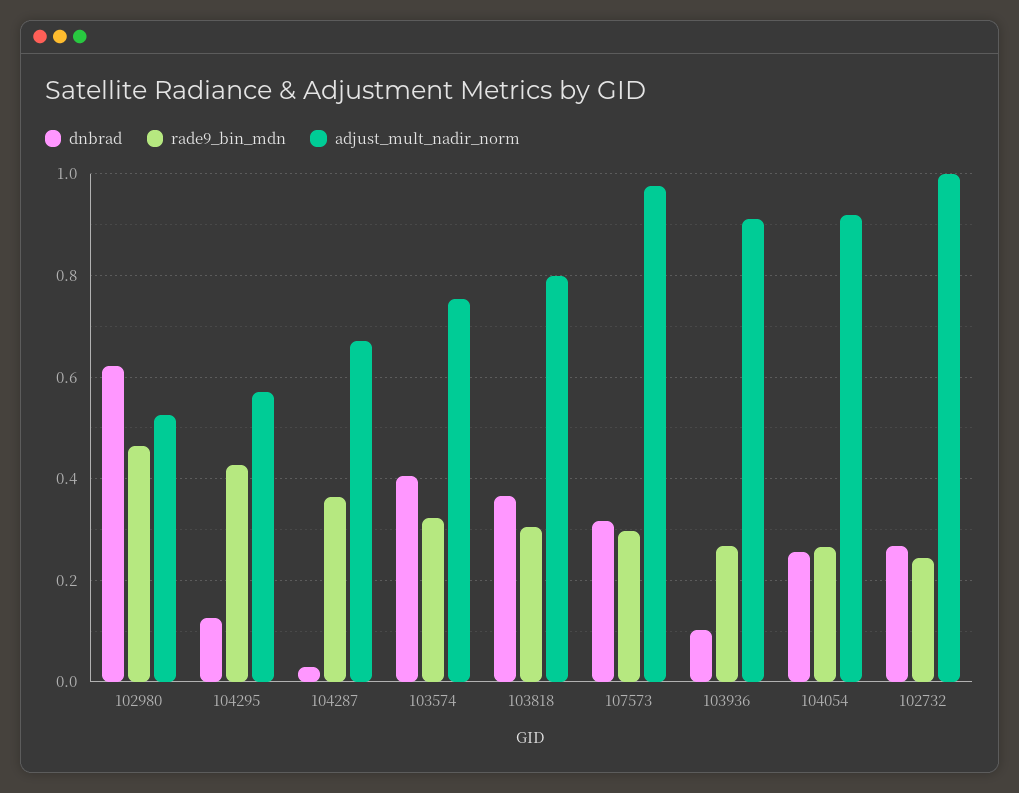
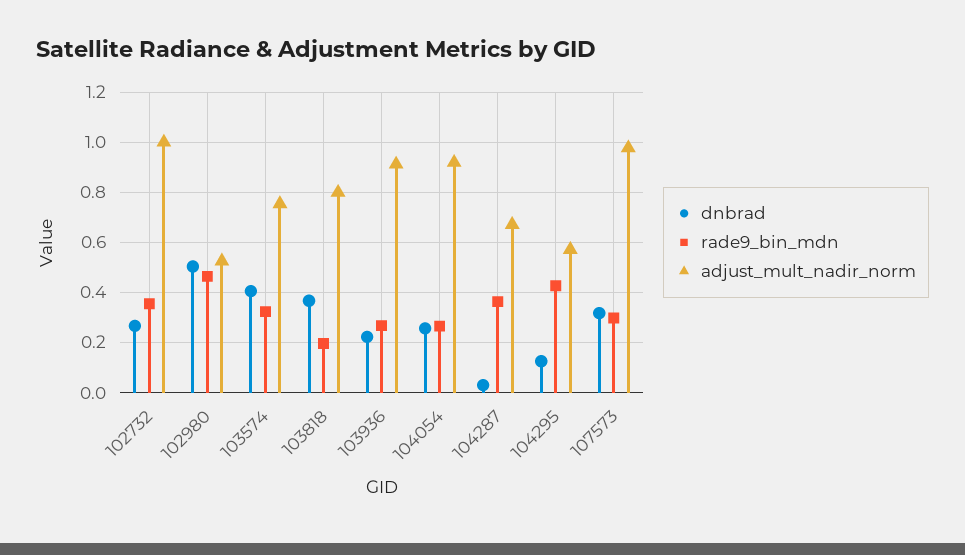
dnbrad, 102980: 0.62 -> 0.5
rade9_bin_mdn, 103818: 0.3 -> 0.2
dnbrad, 103936: 0.1 -> 0.225
rade9_bin_mdn, 102732: 0.24 -> 0.35

